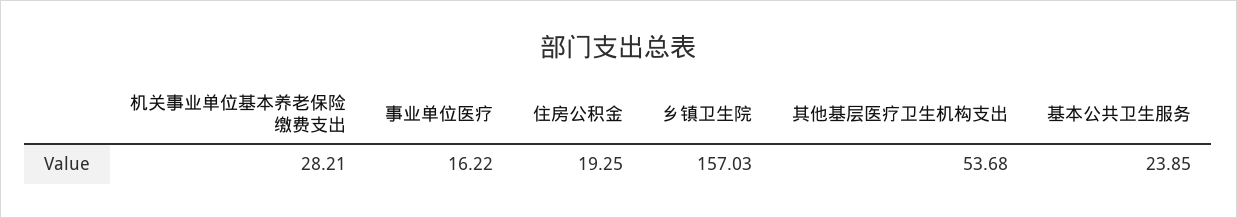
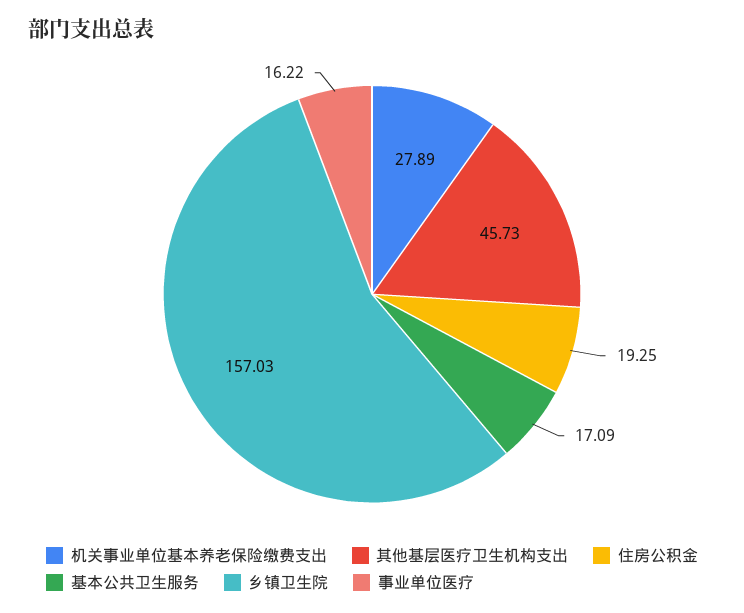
机关事业单位基本养老保险缴费支出: 28.21 -> 27.89
其他基层医疗卫生机构支出: 53.68 -> 45.73
基本公共卫生服务: 23.85 -> 17.09

